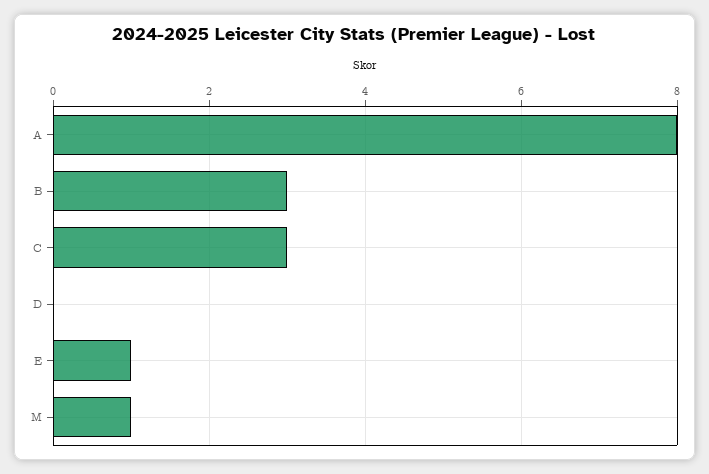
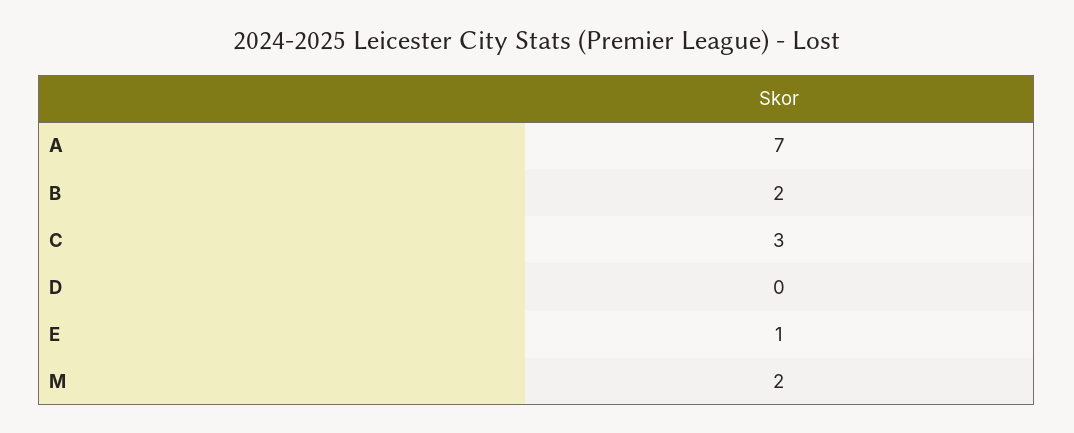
A: 8 -> 7
B: 3 -> 2
M: 1 -> 2

